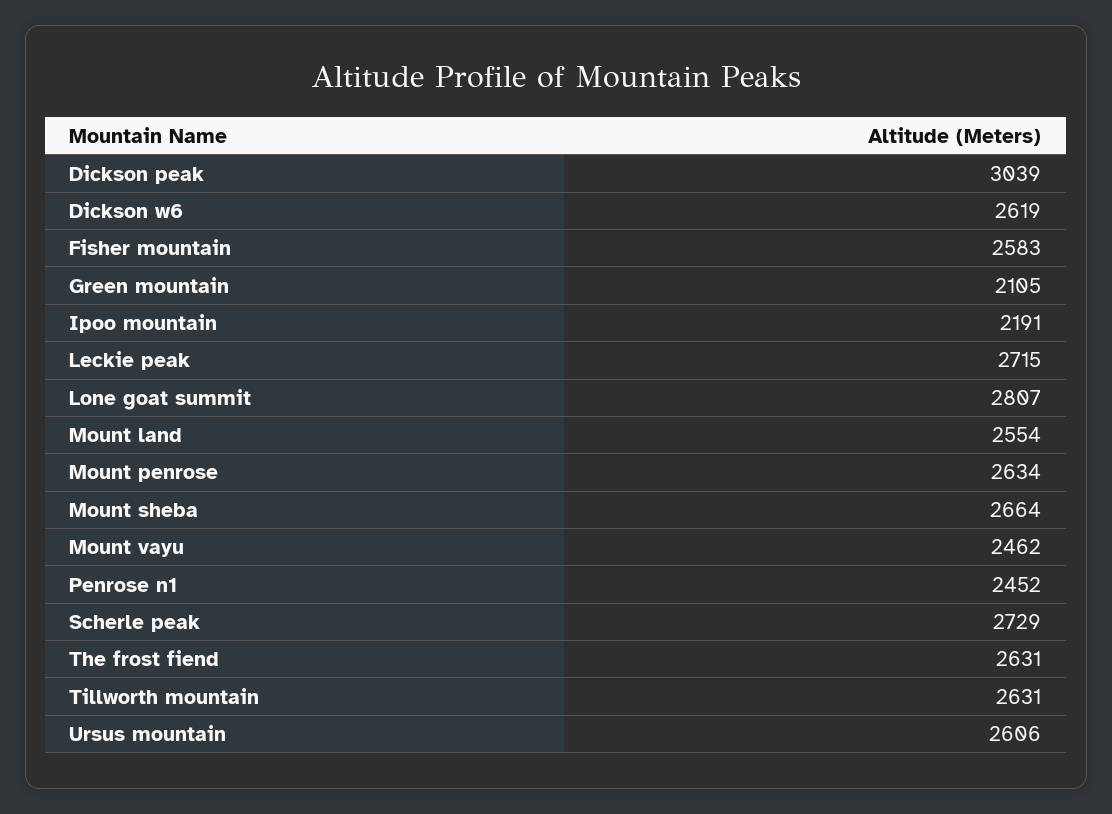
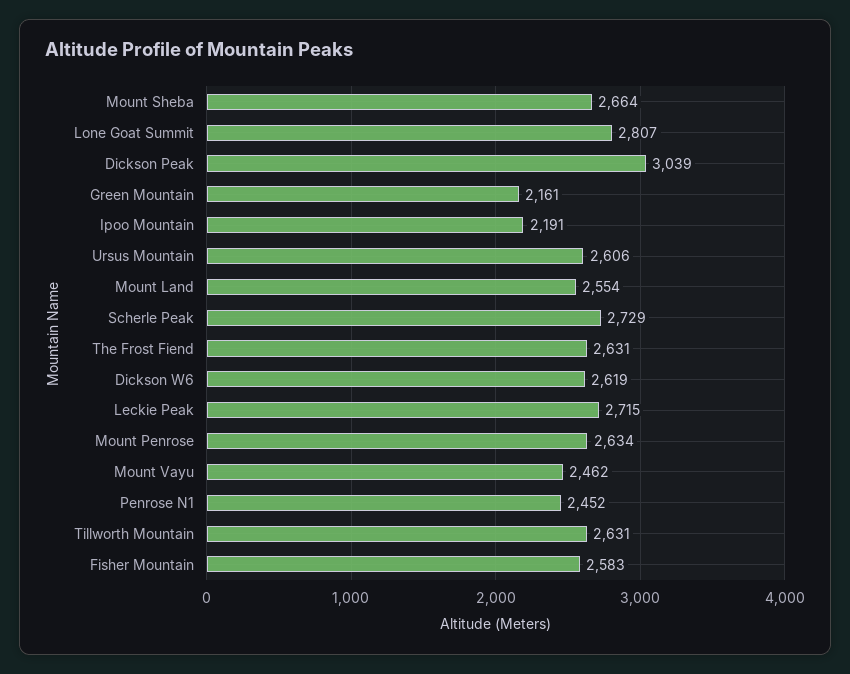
Green mountain: 2105 -> 2161

